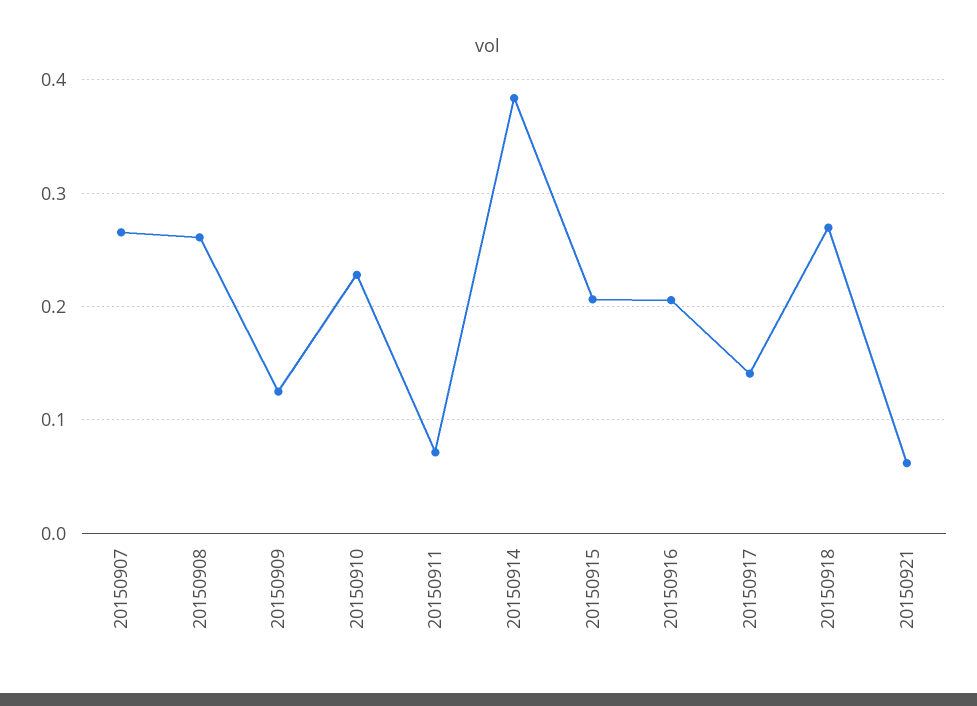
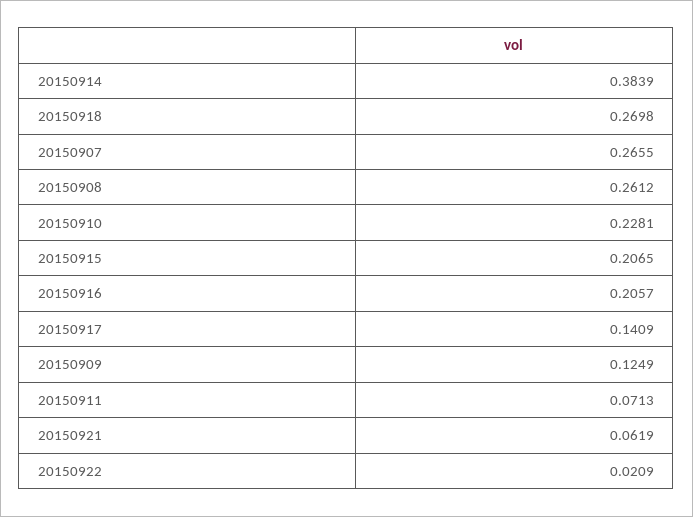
20150922: none -> 0.0209

